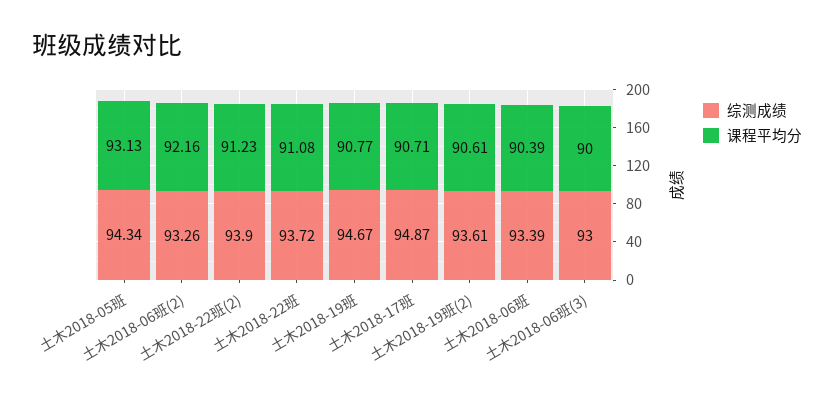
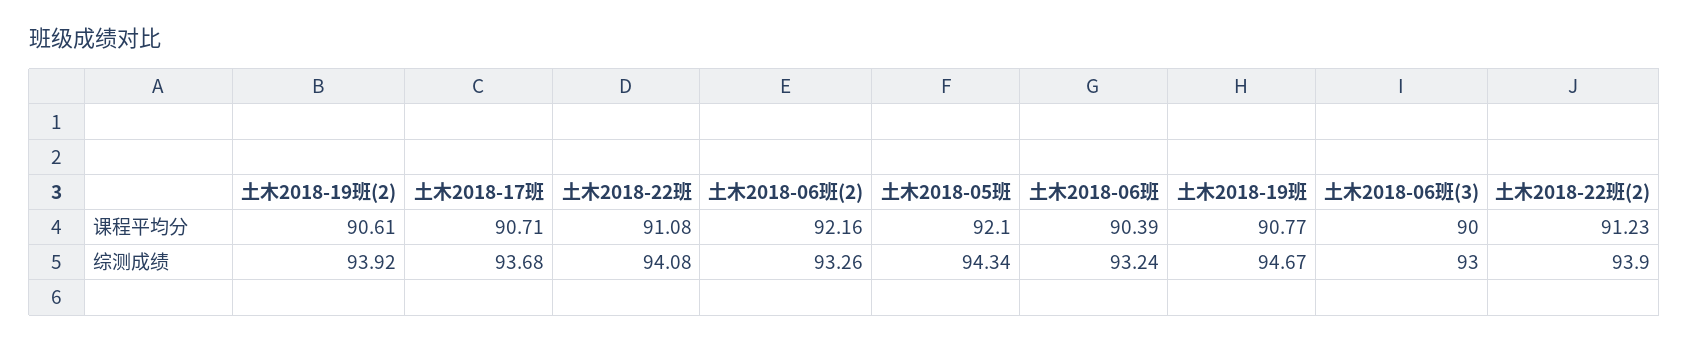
课程平均分, 土木2018-05班: 93.13 -> 92.1
综测成绩, 土木2018-22班: 93.72 -> 94.08
综测成绩, 土木2018-17班: 94.87 -> 93.68
综测成绩, 土木2018-19班(2): 93.61 -> 93.92
综测成绩, 土木2018-06班: 93.39 -> 93.24

